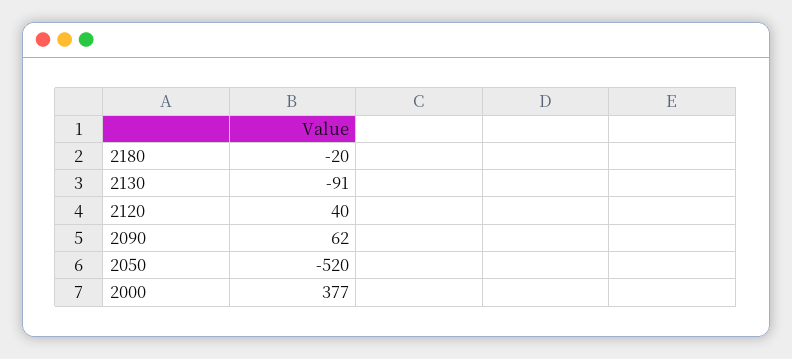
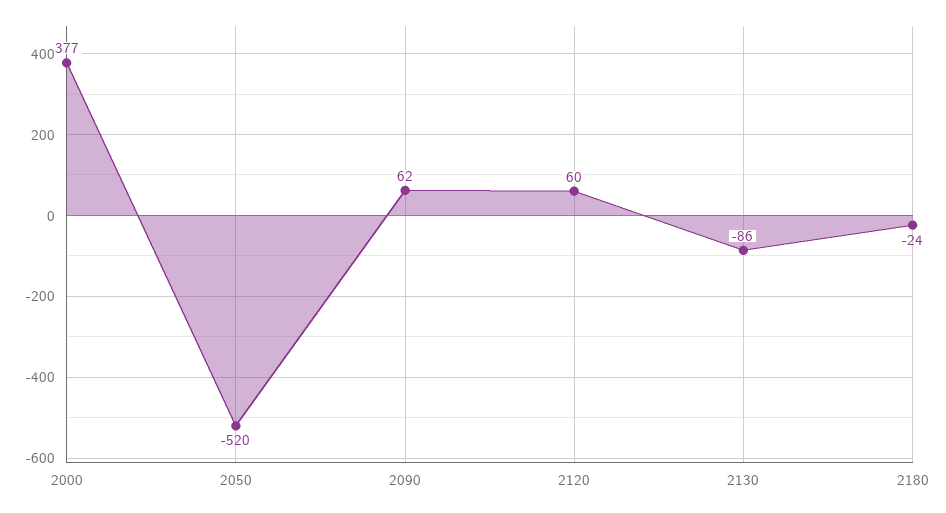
2180: -20 -> -24
2130: -91 -> -86
2120: 40 -> 60

